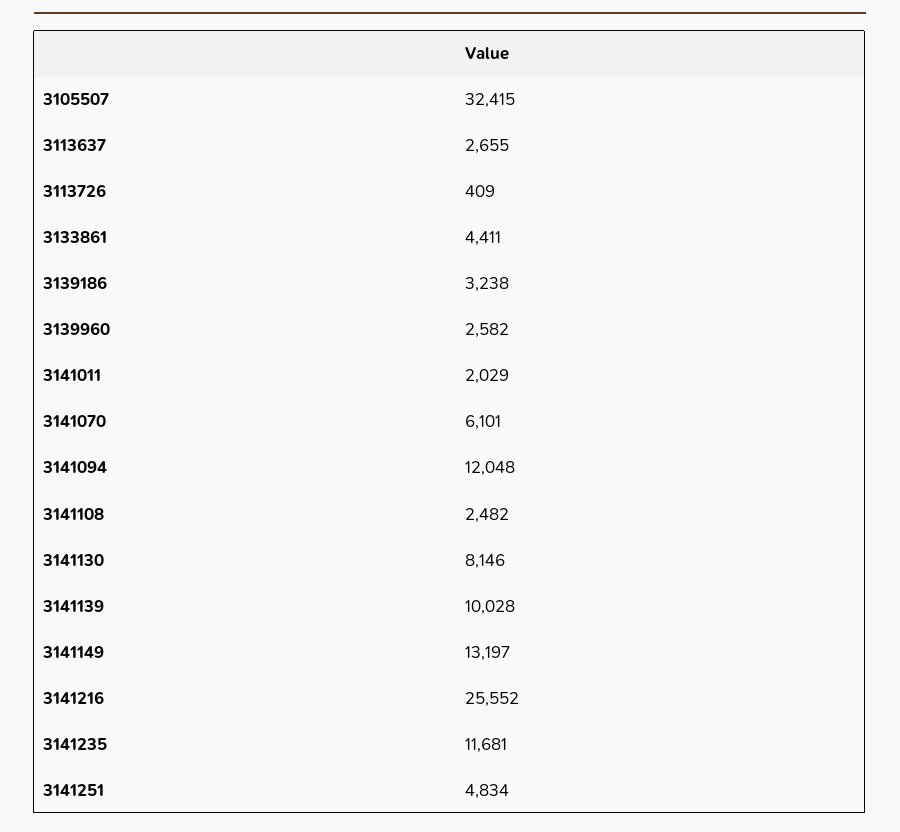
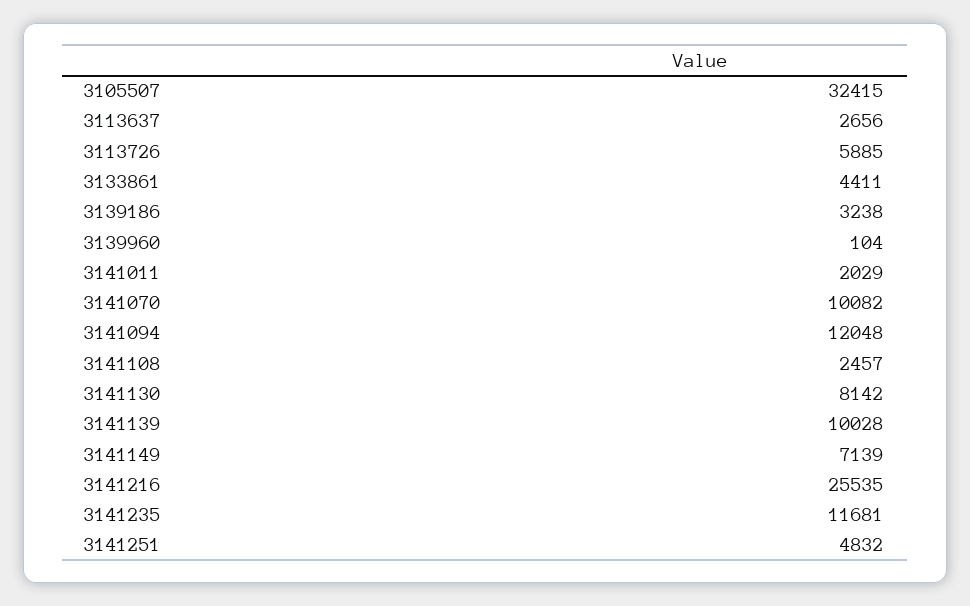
3113637: 2655 -> 2656
3113726: 409 -> 5885
3139960: 2582 -> 104
3141070: 6101 -> 10082
3141108: 2482 -> 2457
3141130: 8146 -> 8142
3141149: 13197 -> 7139
3141216: 25552 -> 25535
3141251: 4834 -> 4832

